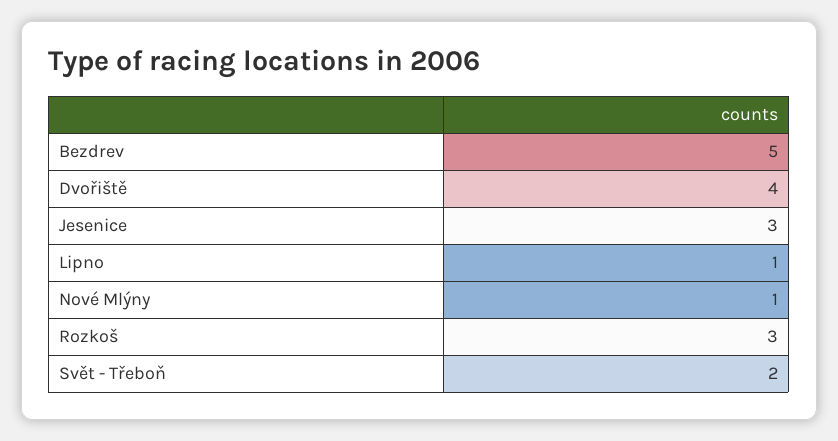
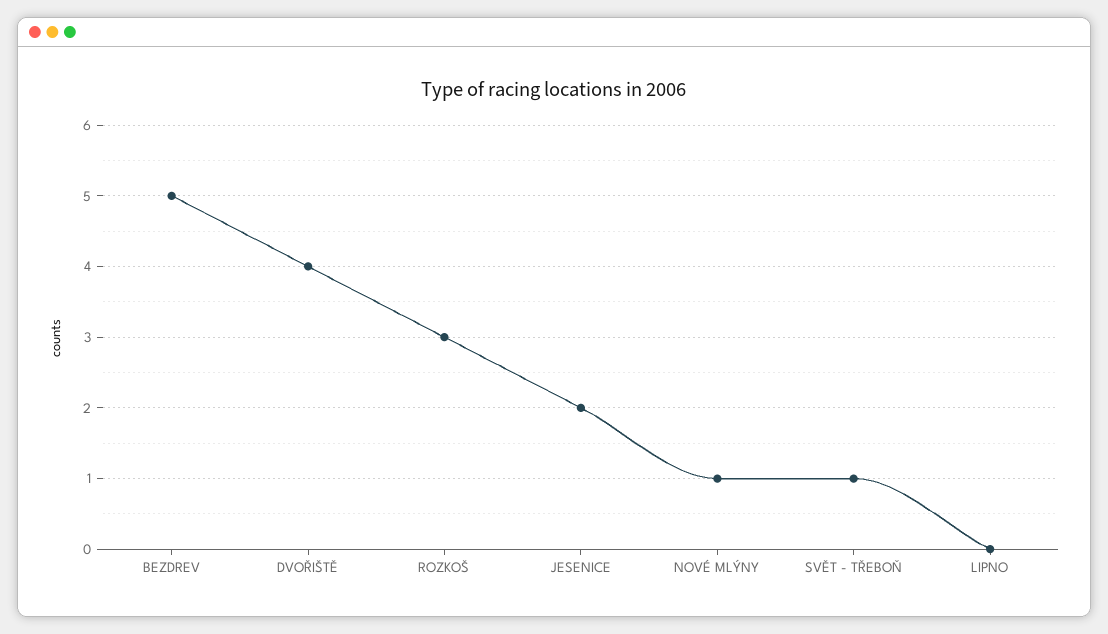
Jesenice: 3 -> 2
Lipno: 1 -> 0
Svět - Třeboň: 2 -> 1

